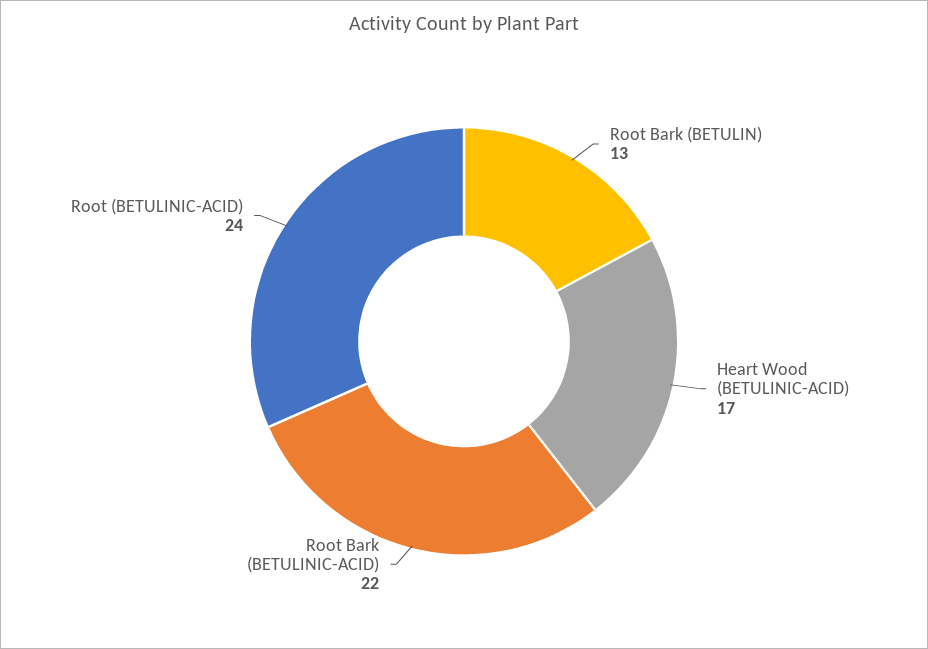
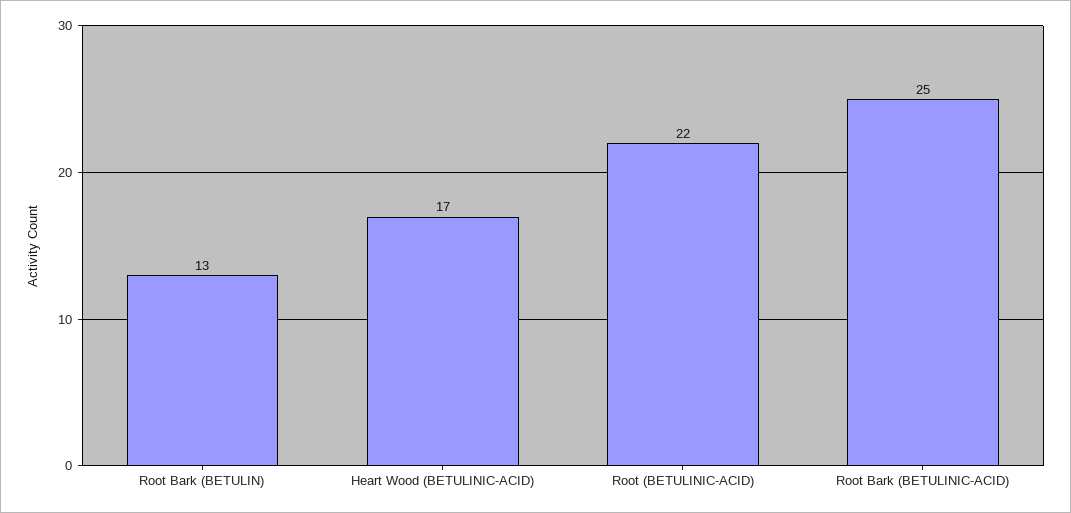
Root Bark (BETULINIC-ACID): 22 -> 25
Root (BETULINIC-ACID): 24 -> 22

